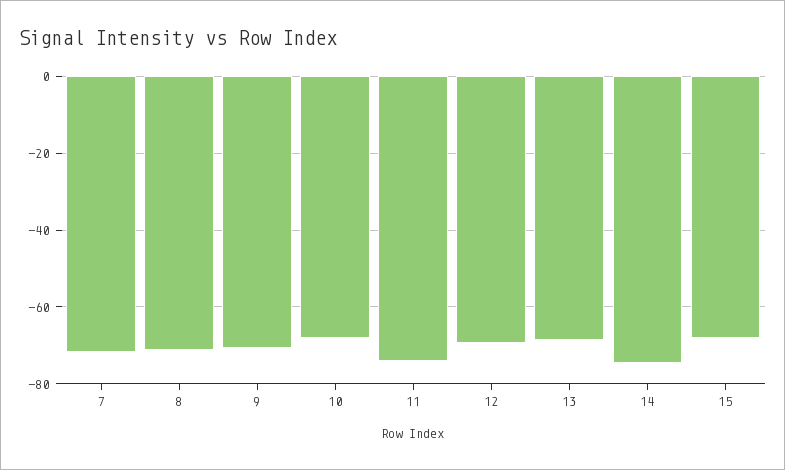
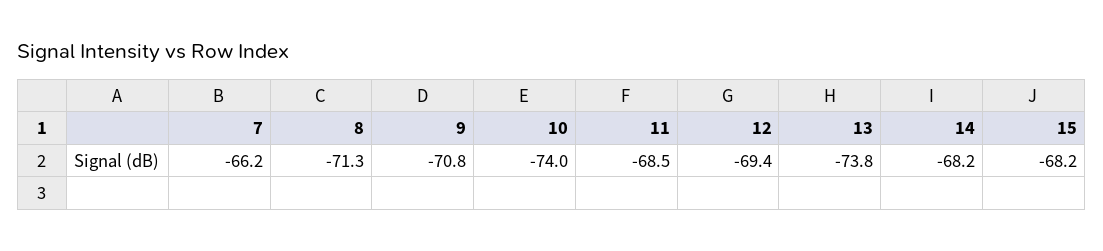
7: -72 -> -66.2
10: -68 -> -74
11: -74 -> -68.5
13: -68 -> -73.8
14: -74 -> -68.2

